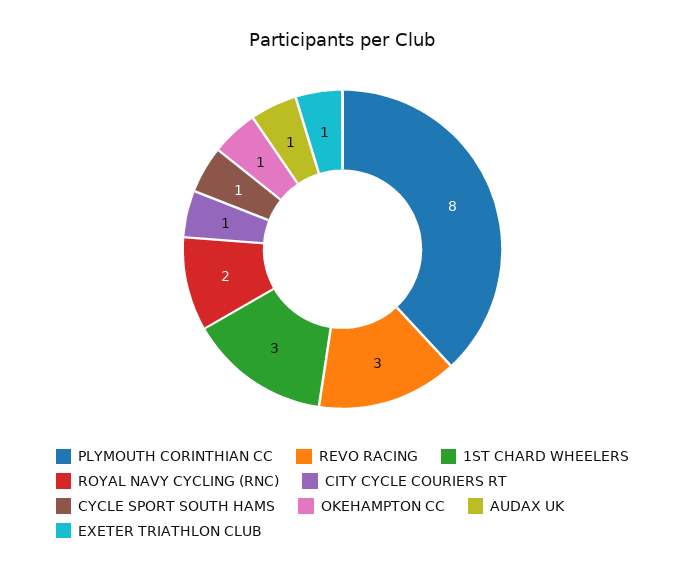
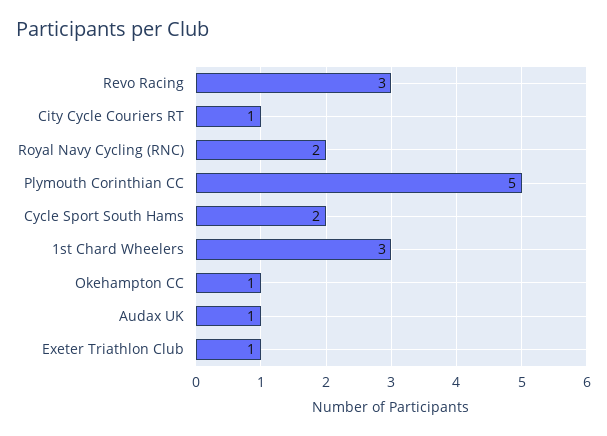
PLYMOUTH CORINTHIAN CC: 8 -> 5
CYCLE SPORT SOUTH HAMS: 1 -> 2

